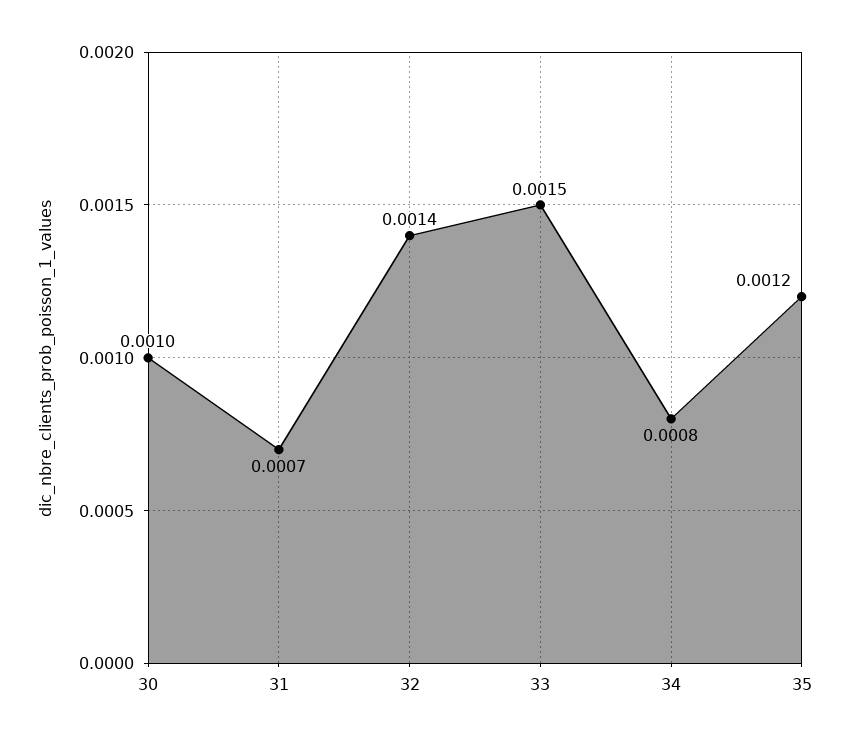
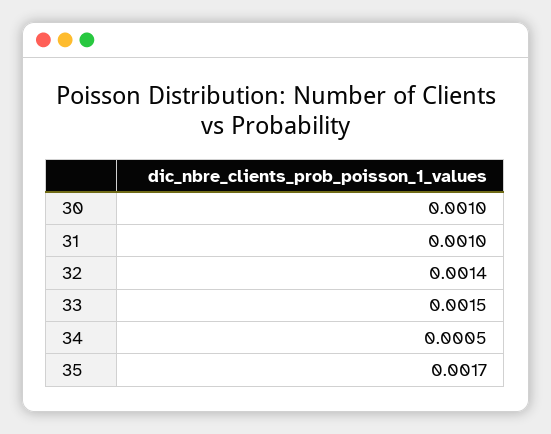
31: 0.0007 -> 0.001
34: 0.0008 -> 0.0005
35: 0.0012 -> 0.0017

